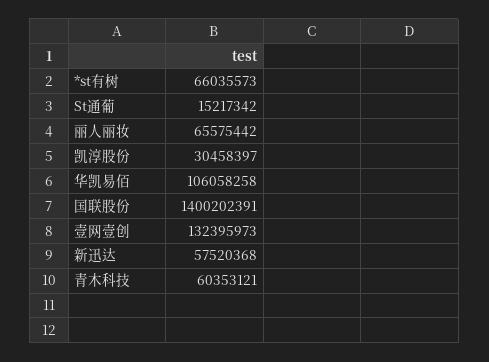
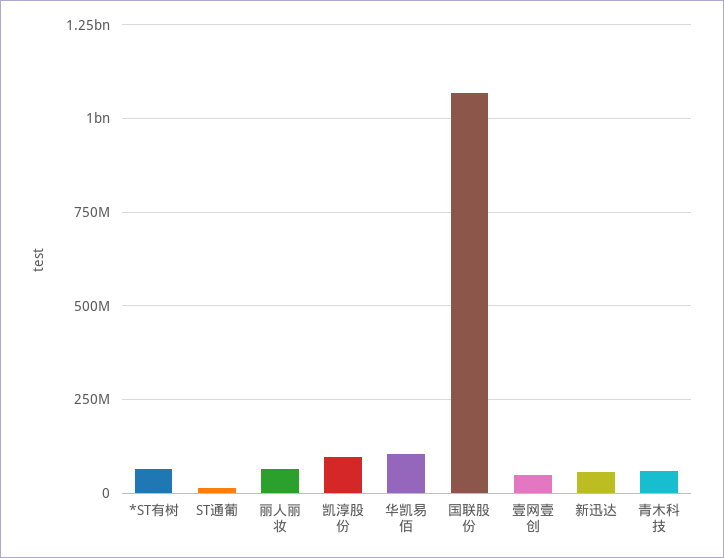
凯淳股份: 30458397 -> 100000000
国联股份: 1400202391 -> 1075000000
壹网壹创: 132395973 -> 50000000

